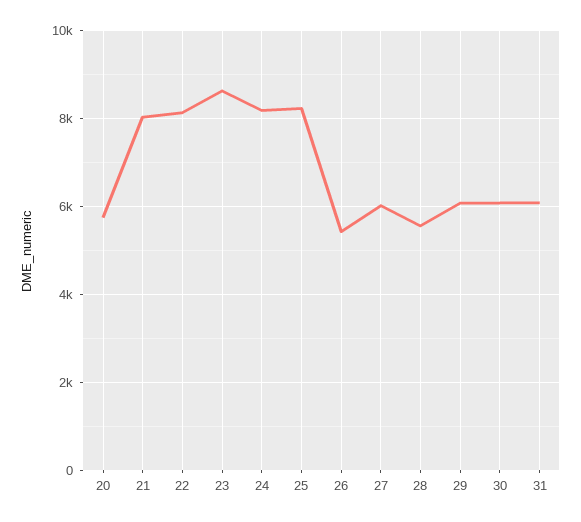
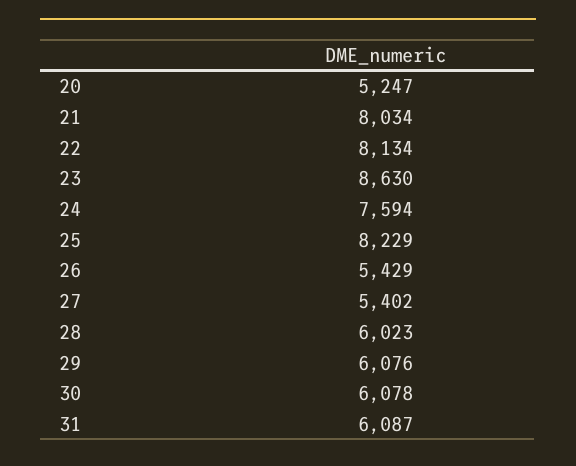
20: 5800 -> 5247
24: 8200 -> 7594
27: 6000 -> 5402
28: 5600 -> 6023

